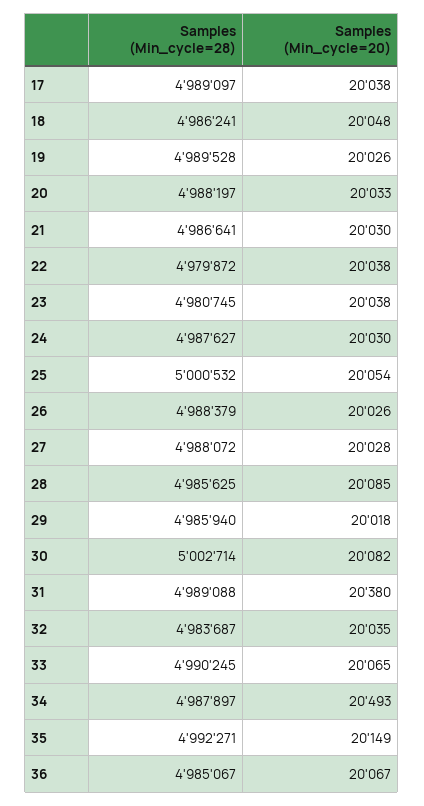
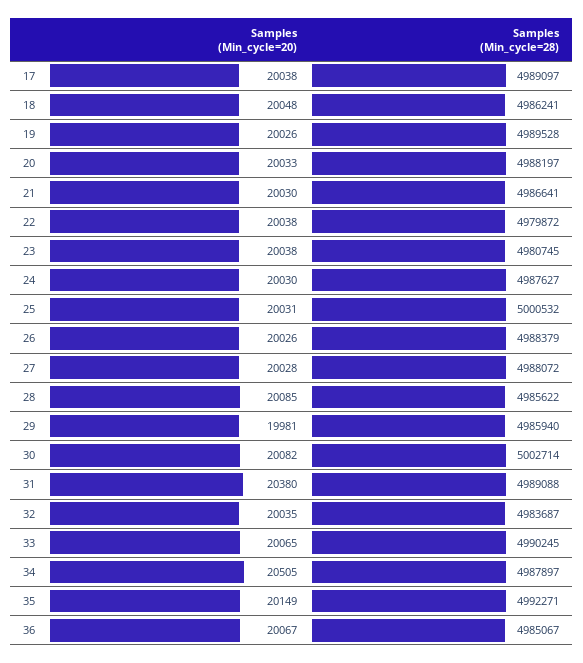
Samples (Min_cycle=20), 25: 20054 -> 20031
Samples (Min_cycle=28), 28: 4985625 -> 4985622
Samples (Min_cycle=20), 29: 20018 -> 19981
Samples (Min_cycle=20), 34: 20493 -> 20505

